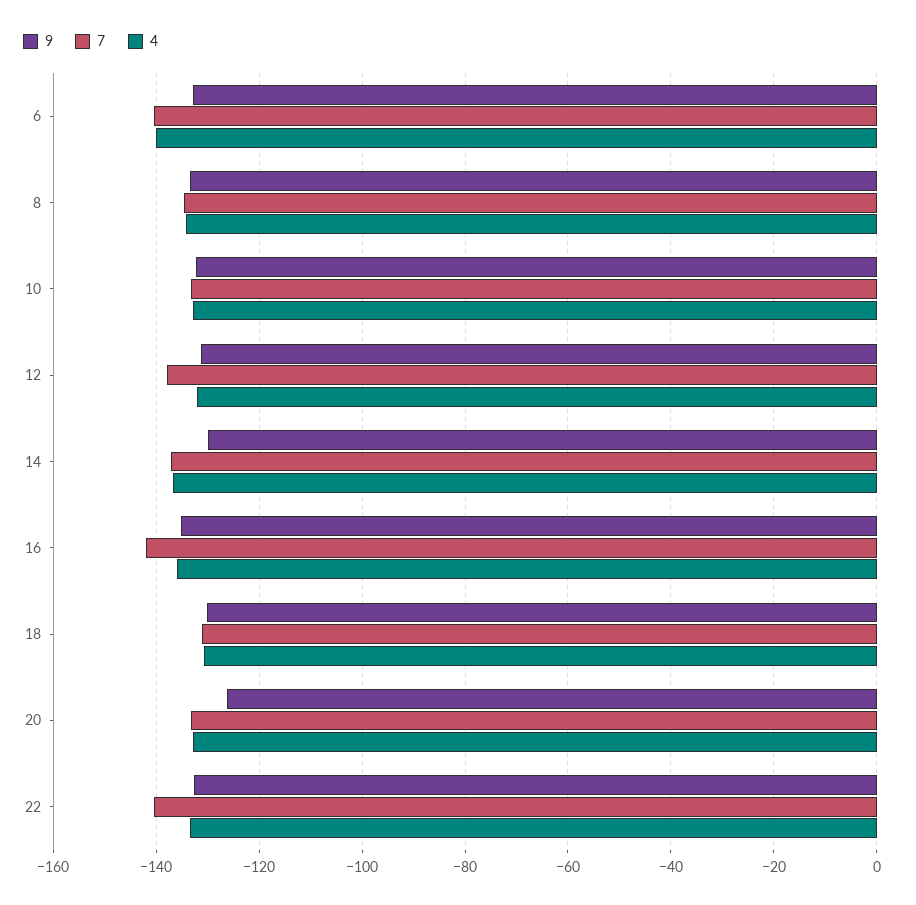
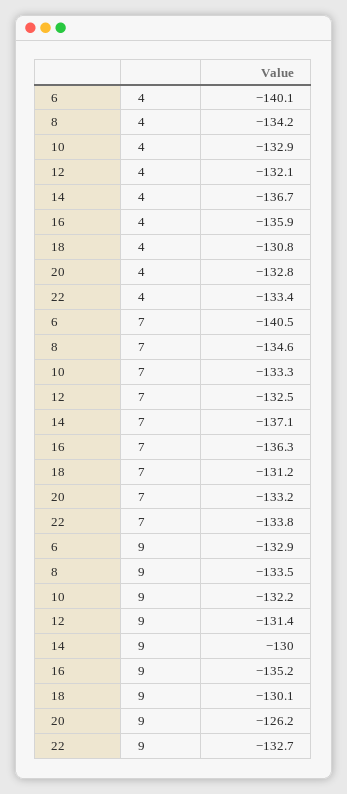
7, 12: -138 -> -132.5
7, 16: -142 -> -136.3
7, 22: -140 -> -133.8

